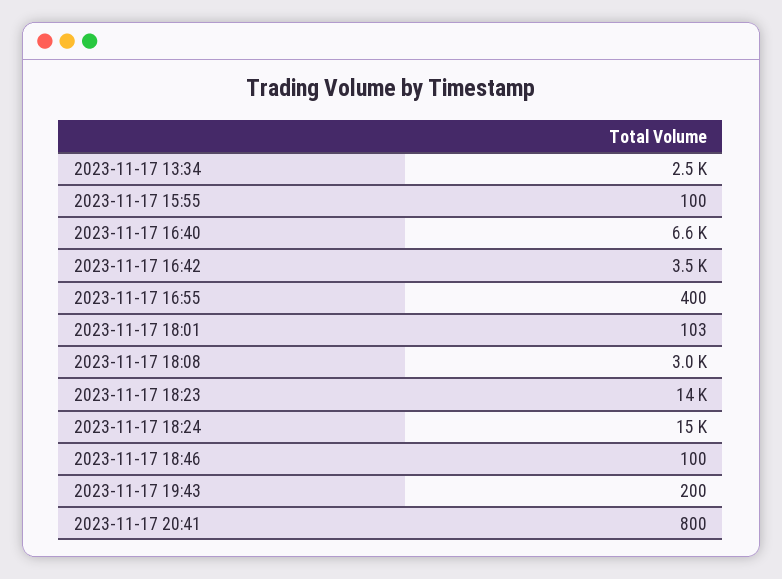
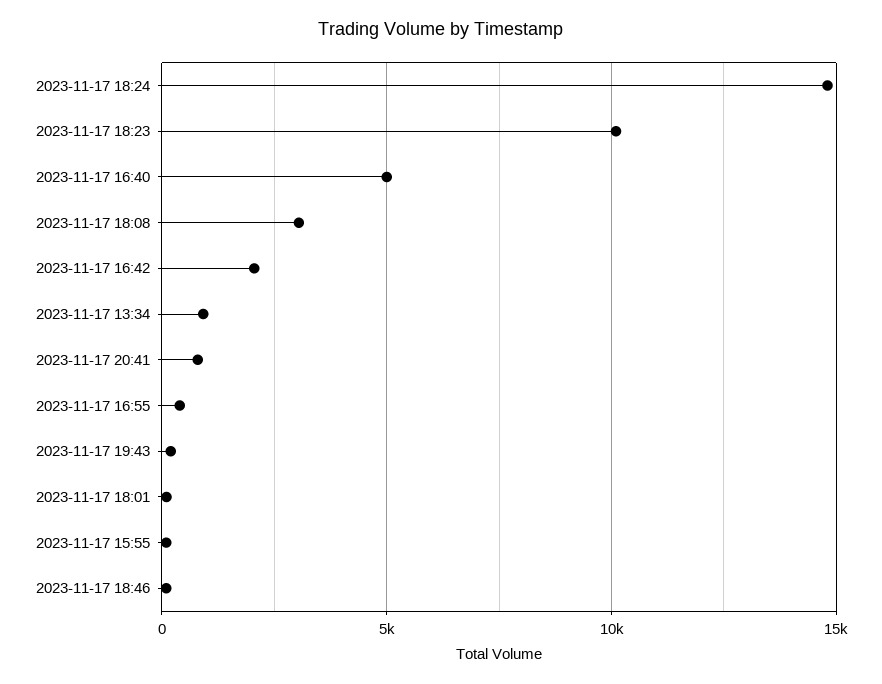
2023-11-17 13:34: 2500 -> 1000
2023-11-17 16:40: 6600 -> 5000
2023-11-17 16:42: 3500 -> 2000
2023-11-17 18:23: 14000 -> 10000

